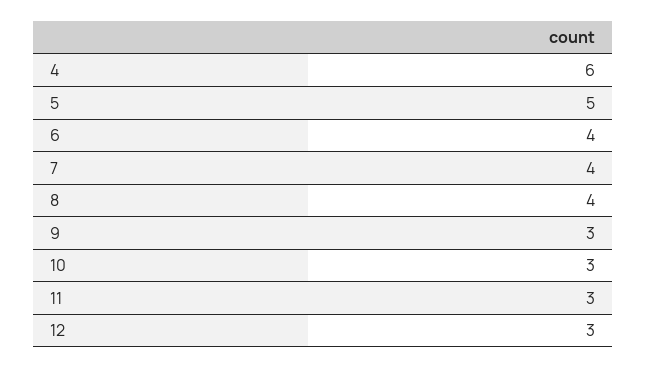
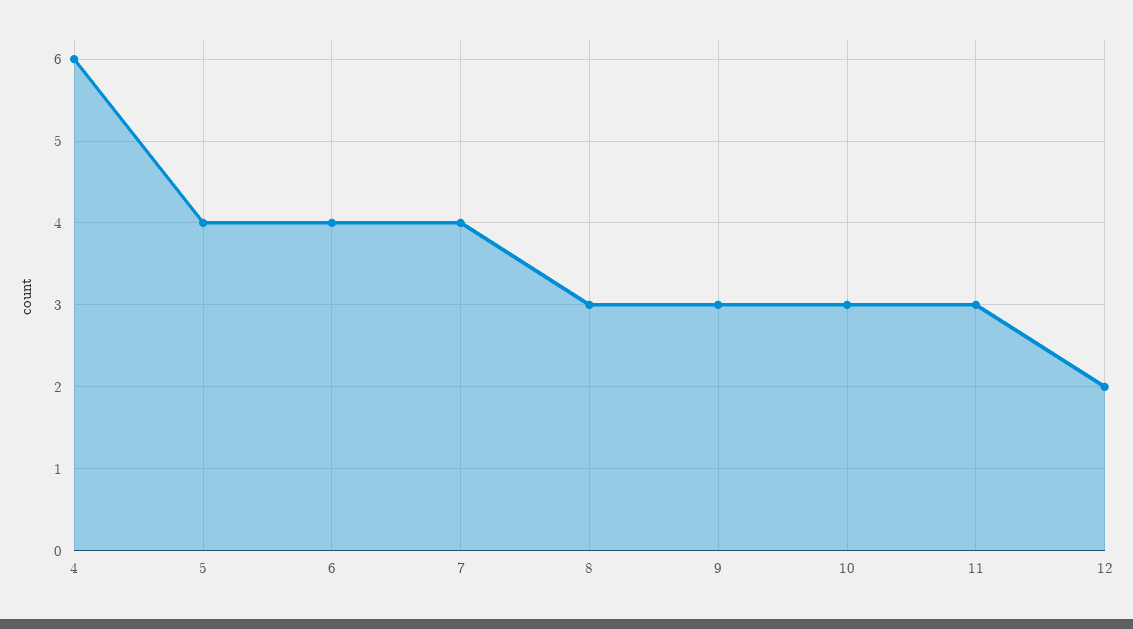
5: 5 -> 4
8: 4 -> 3
12: 3 -> 2

